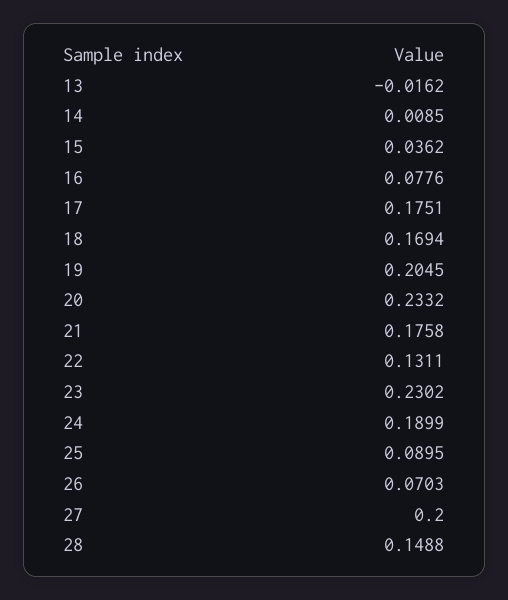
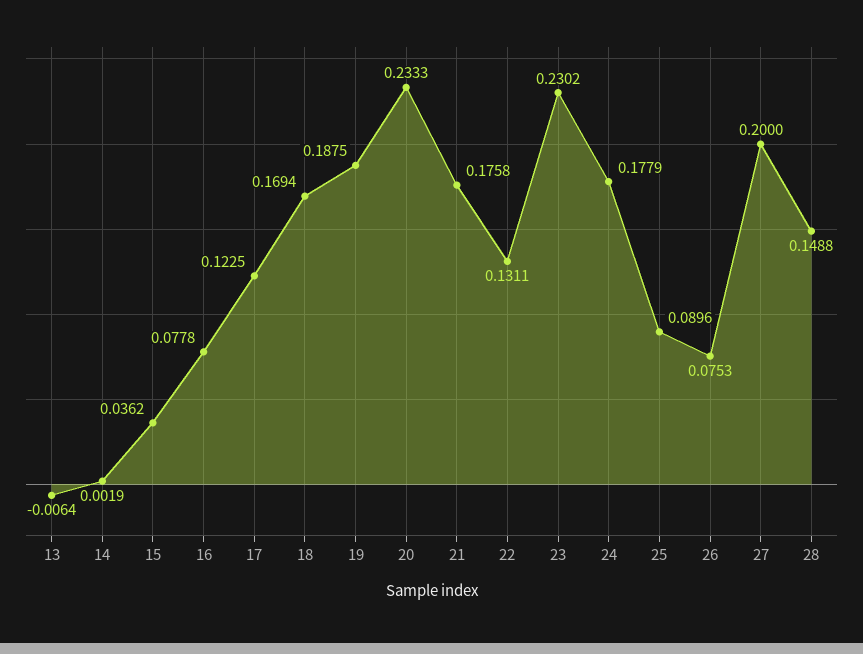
13: -0.0162 -> -0.0064
14: 0.0085 -> 0.0019
16: 0.0776 -> 0.0778
17: 0.1751 -> 0.1225
19: 0.2045 -> 0.1875
20: 0.2332 -> 0.2333
24: 0.1899 -> 0.1779
25: 0.0895 -> 0.0896
26: 0.0703 -> 0.0753

